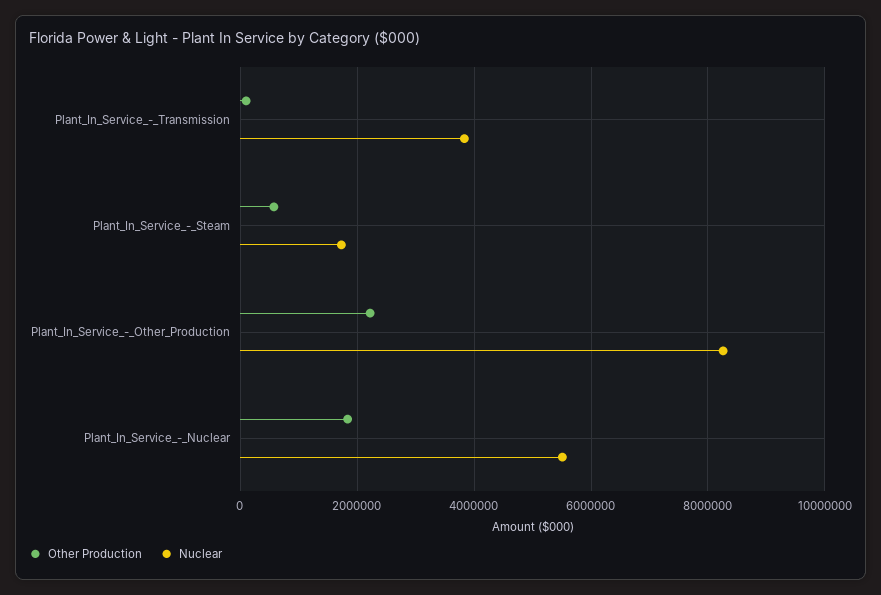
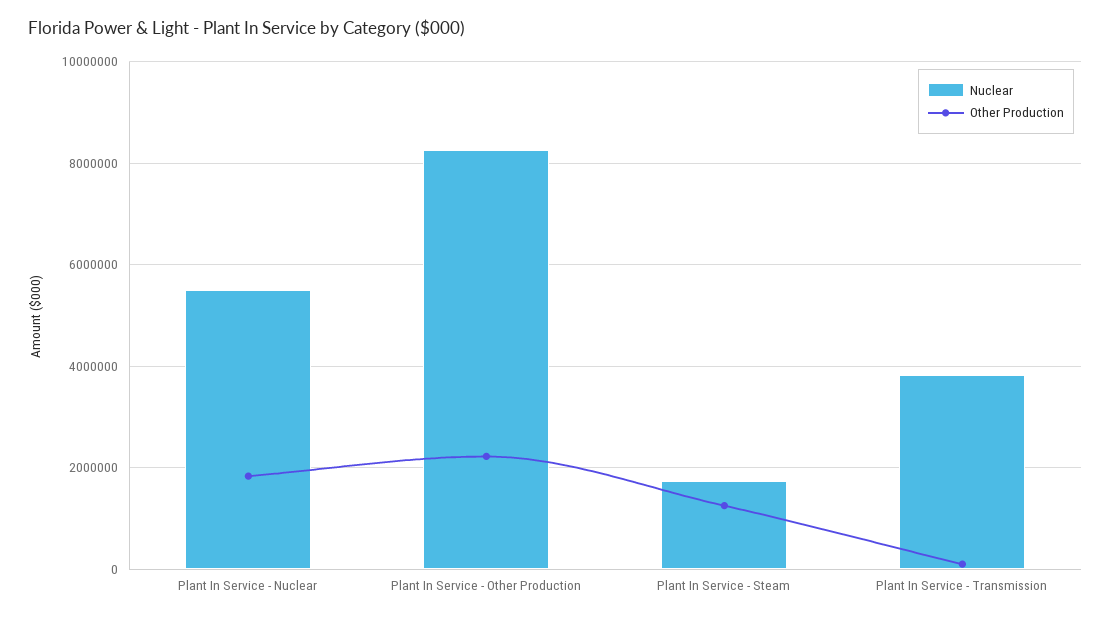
Other Production, Plant_In_Service_-_Steam: 600000 -> 1200000

